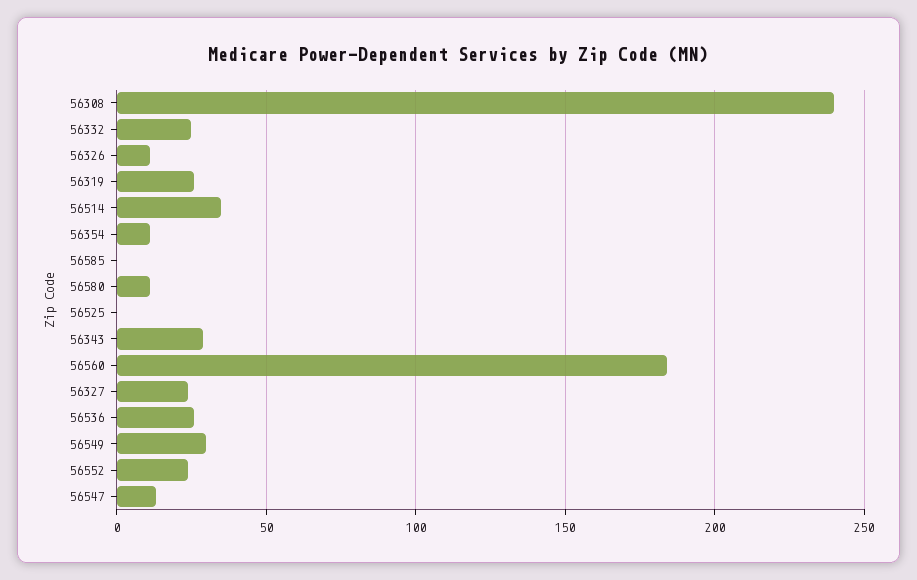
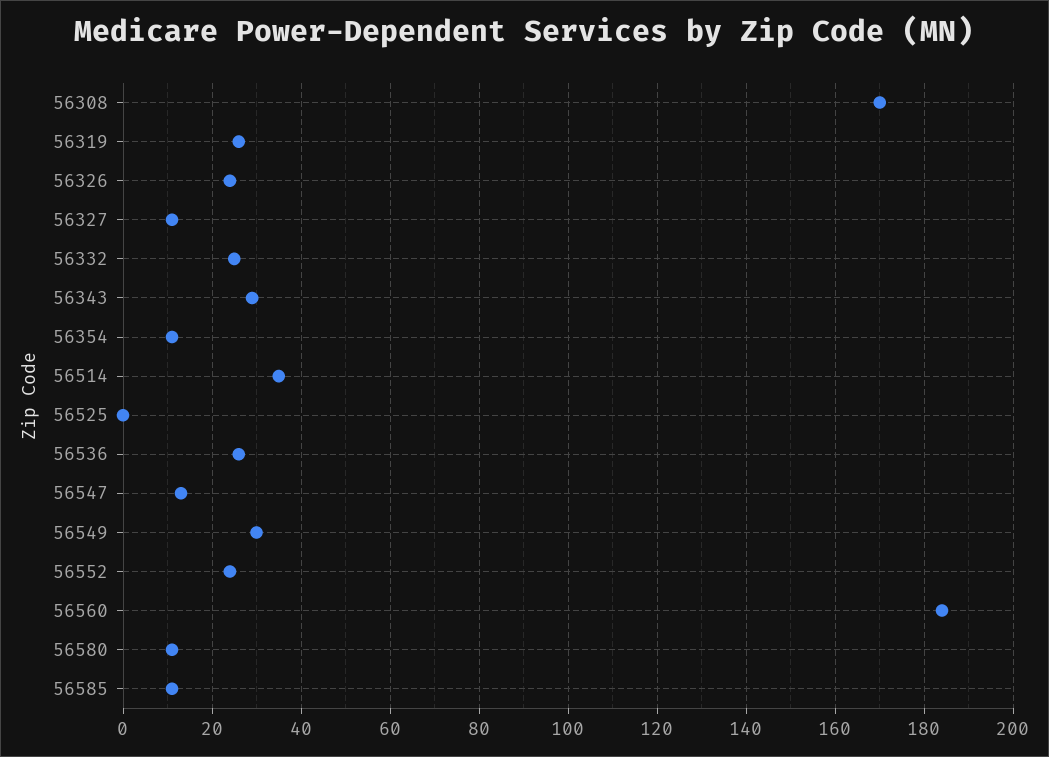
56308: 240 -> 170
56326: 10 -> 25
56585: 0 -> 10
56327: 25 -> 10

